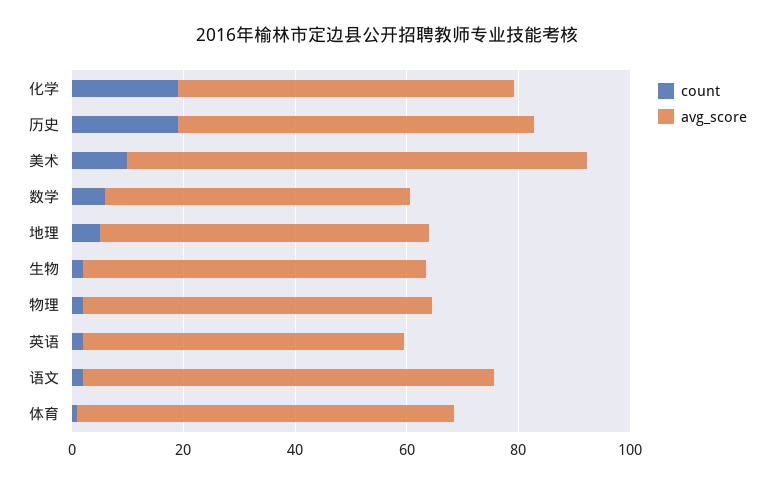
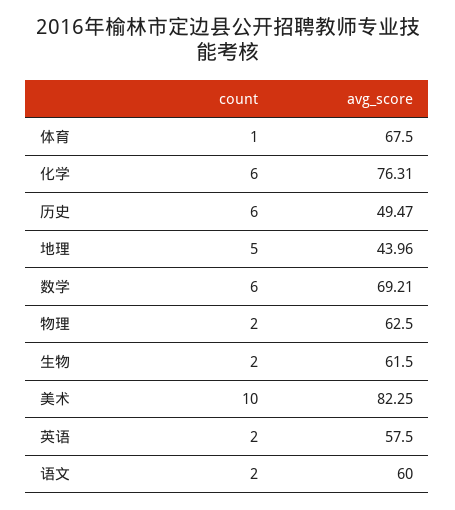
count, 化学: 20 -> 6
avg_score, 化学: 60 -> 76.31
count, 历史: 20 -> 6
avg_score, 历史: 65 -> 49.47
avg_score, 数学: 55 -> 69.21
avg_score, 地理: 60 -> 43.96
avg_score, 语文: 75 -> 60

